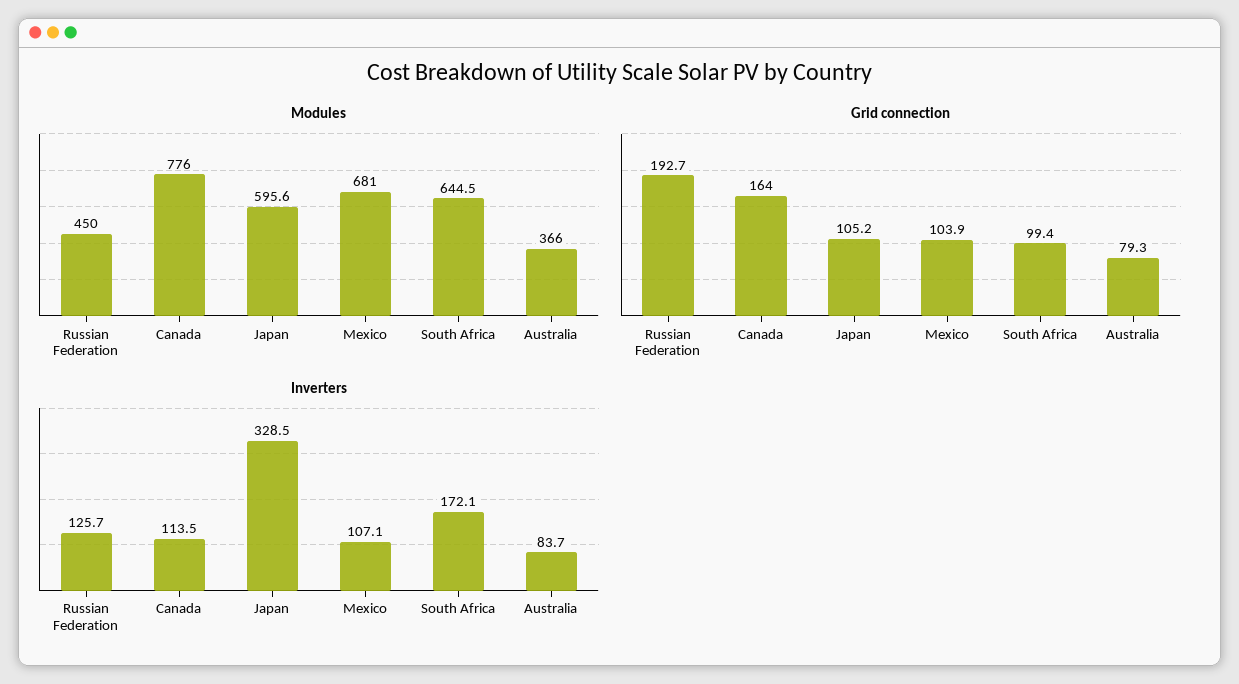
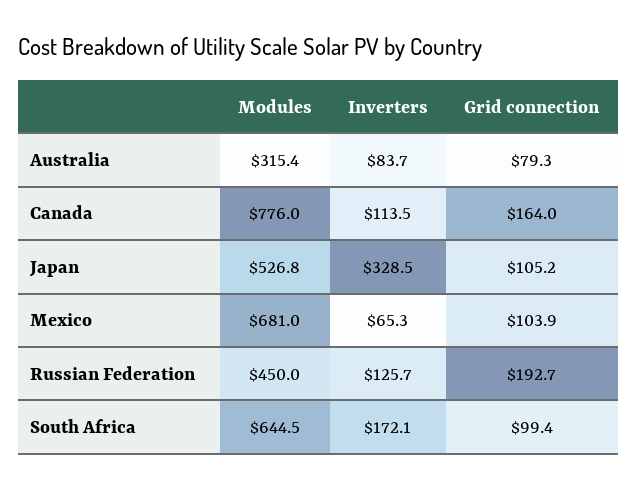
Modules, Japan: 595.6 -> 526.8
Modules, Australia: 366 -> 315.4
Inverters, Mexico: 107.1 -> 65.3

